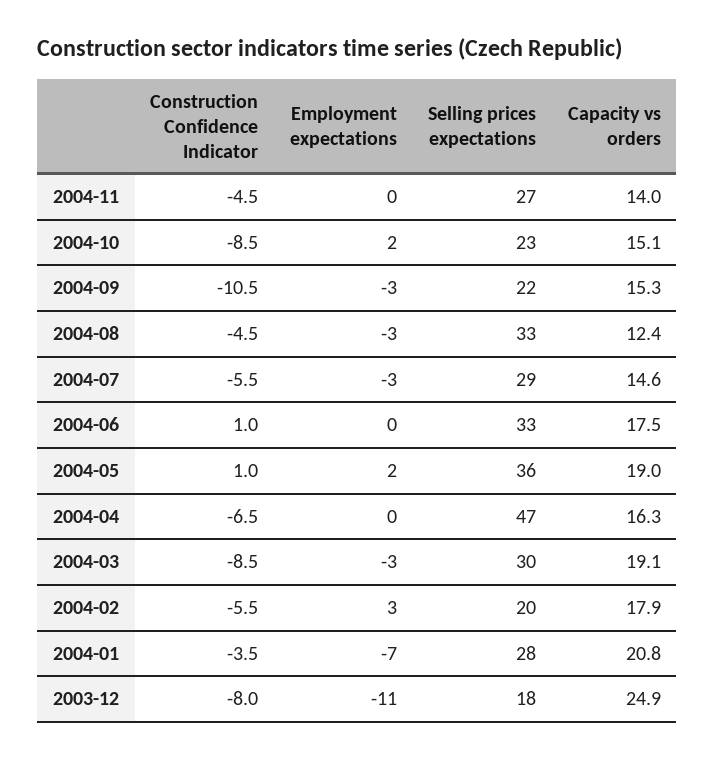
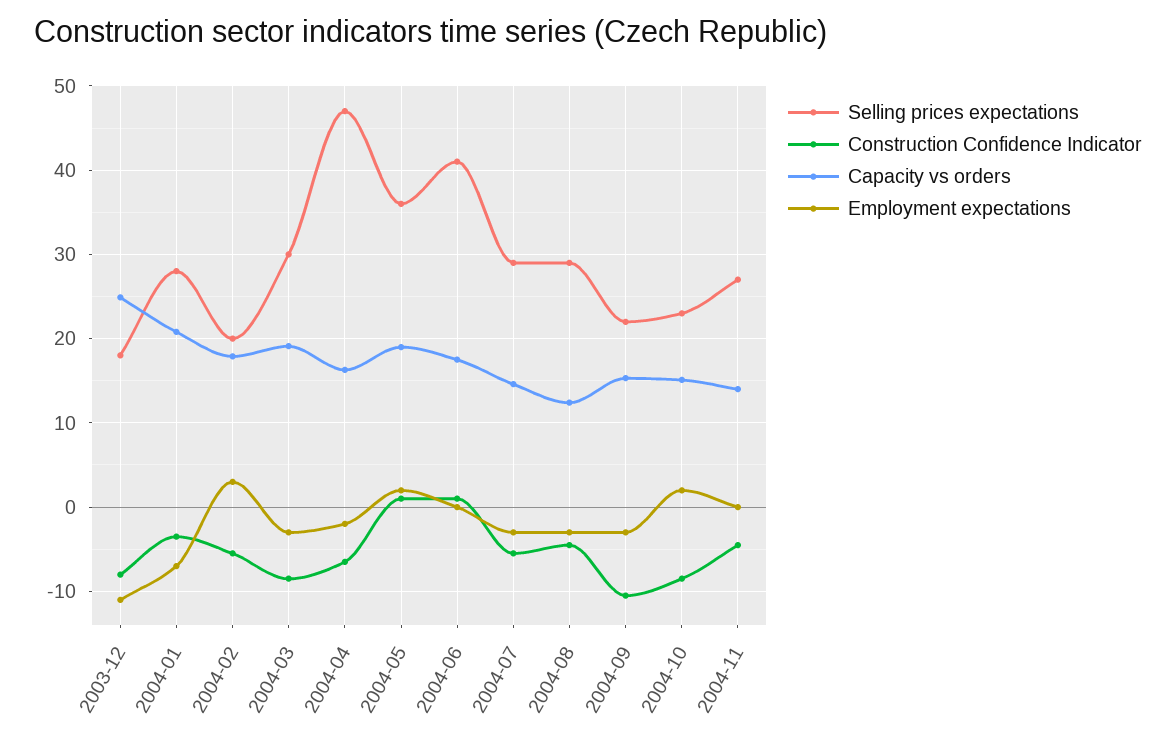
Selling prices expectations, 2004-08: 33 -> 29
Selling prices expectations, 2004-06: 33 -> 41
Employment expectations, 2004-04: 0 -> -2

